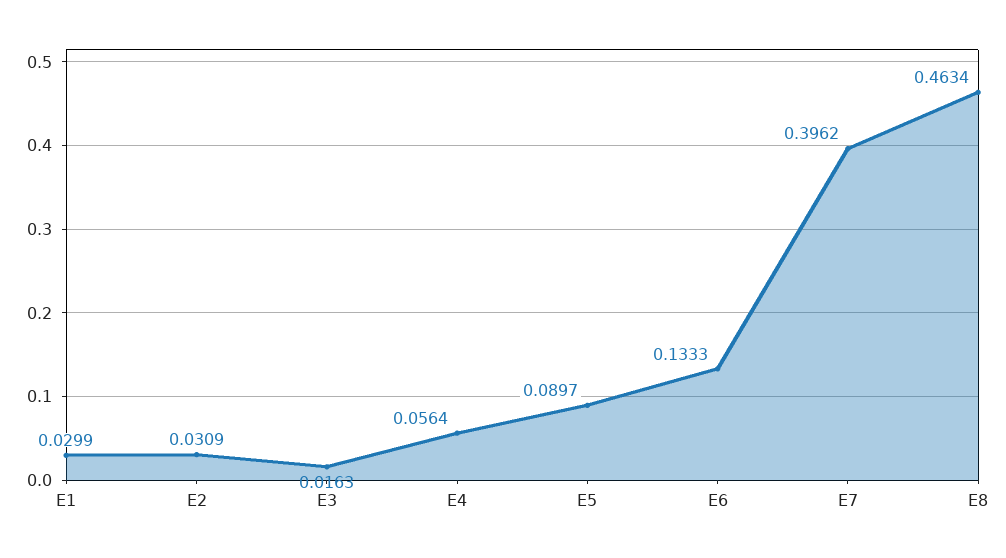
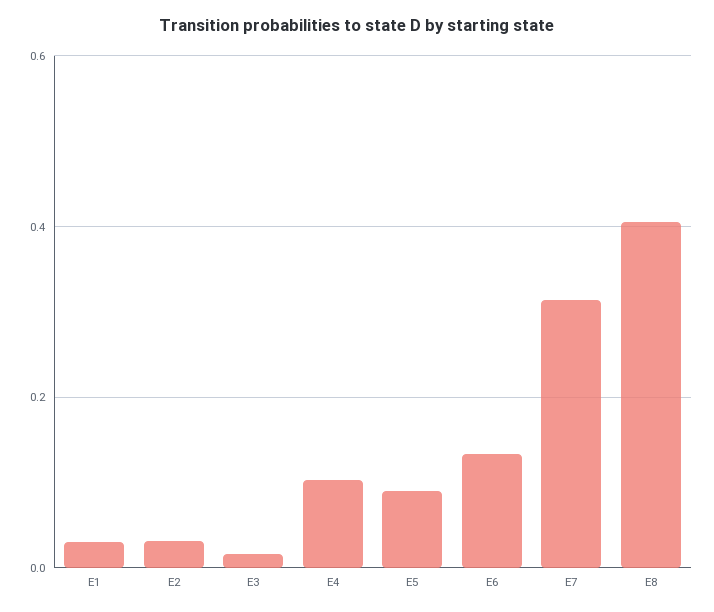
E4: 0.0564 -> 0.1
E7: 0.3962 -> 0.32
E8: 0.4634 -> 0.4

